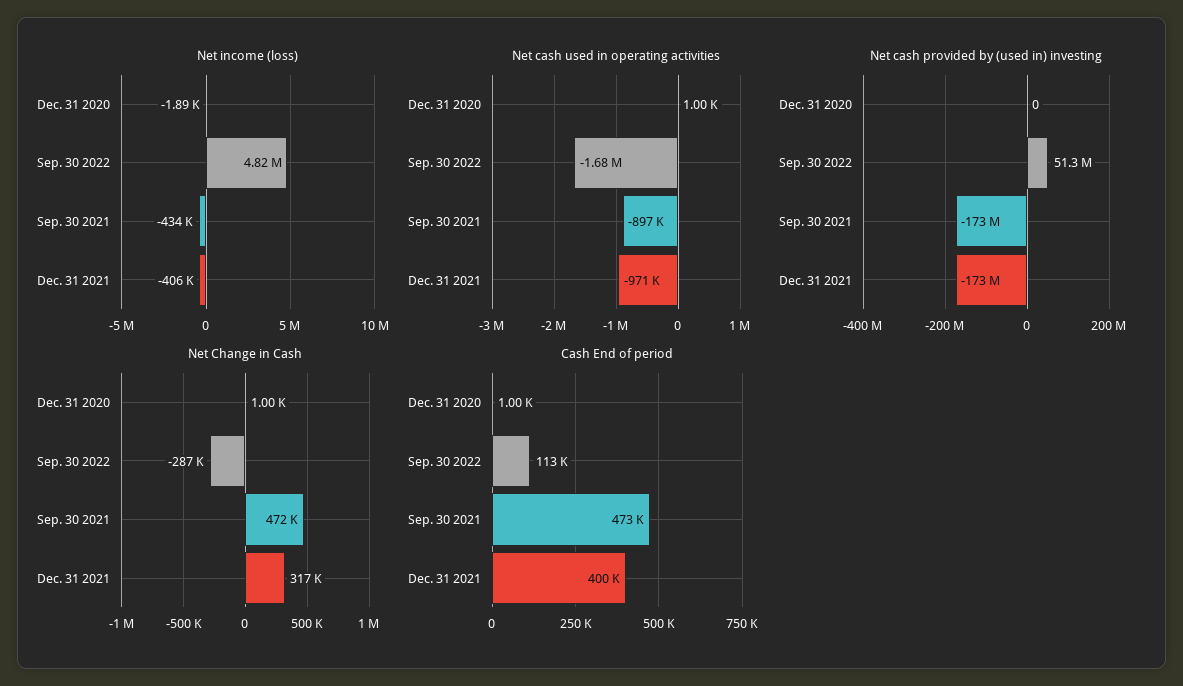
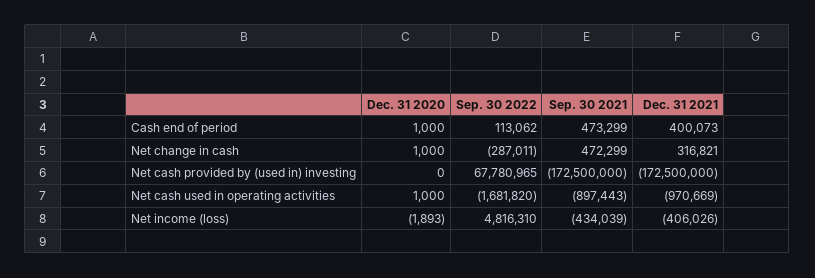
Net cash provided by (used in) investing, Sep. 30 2022: 51300000 -> 67780965

